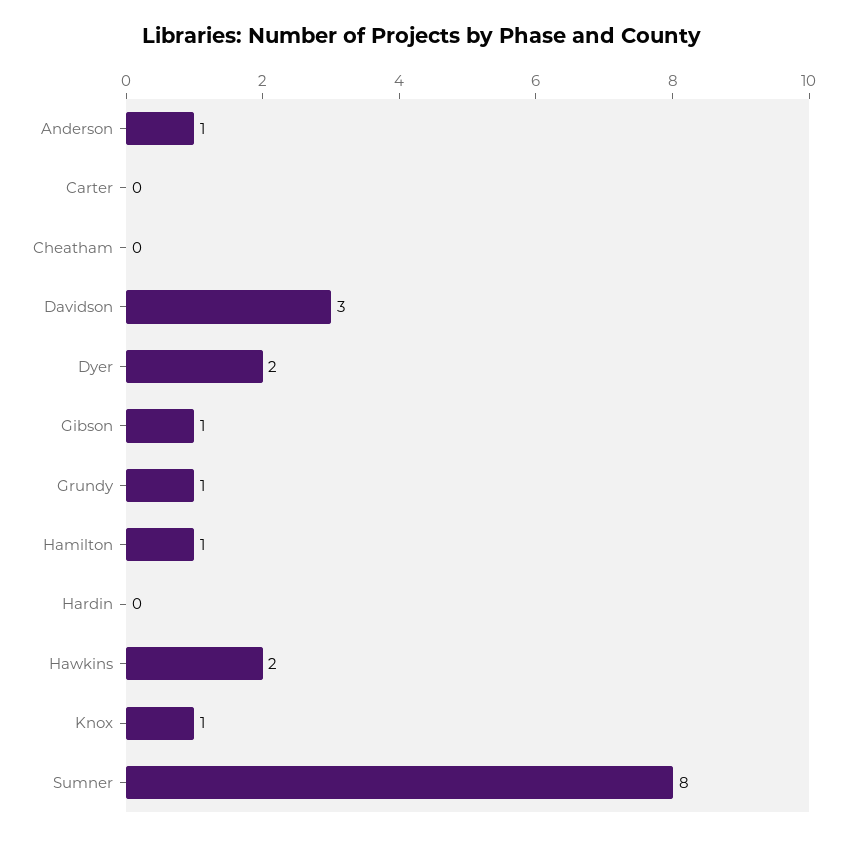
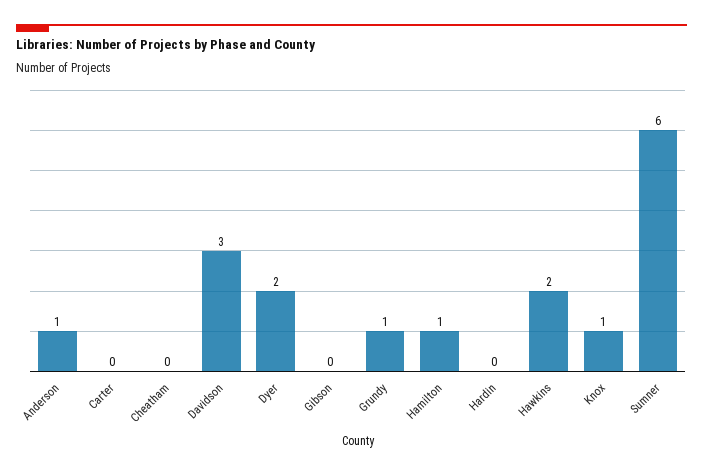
Gibson: 1 -> 0
Sumner: 8 -> 6

